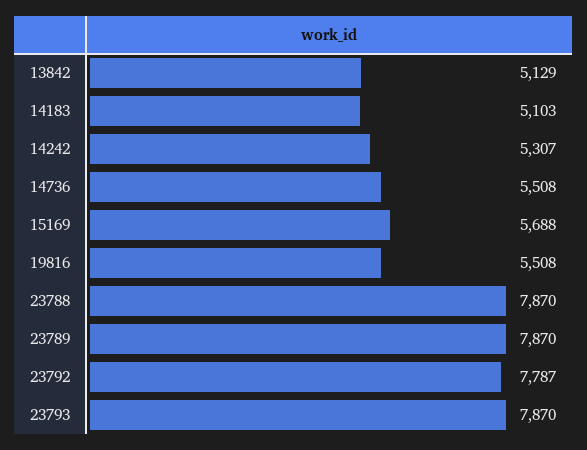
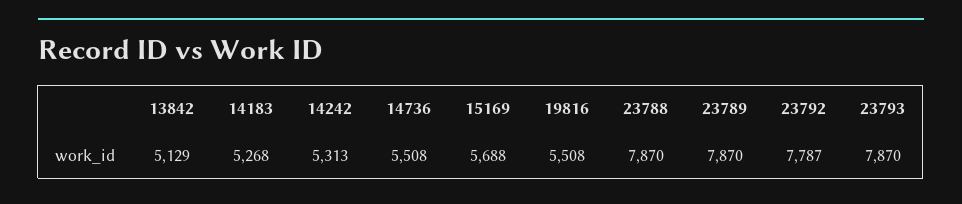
14183: 5103 -> 5268
14242: 5307 -> 5313

